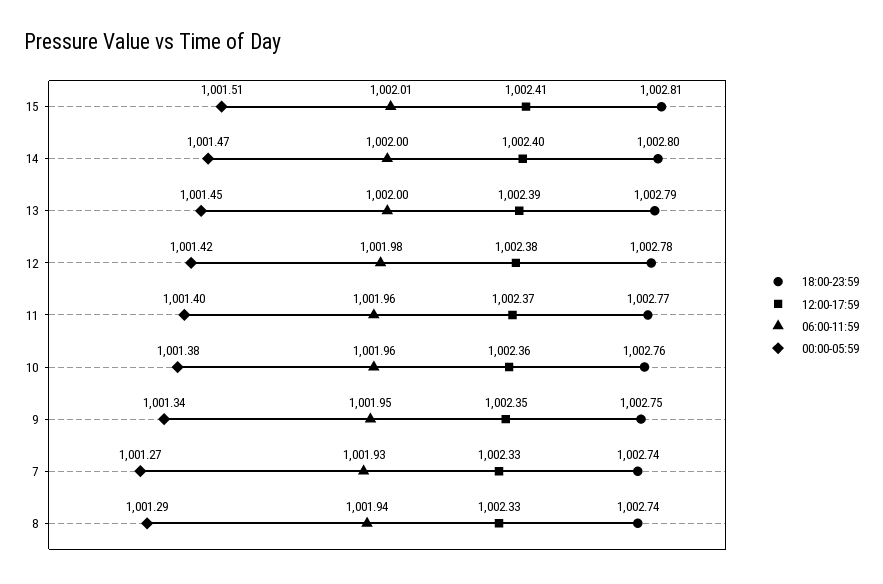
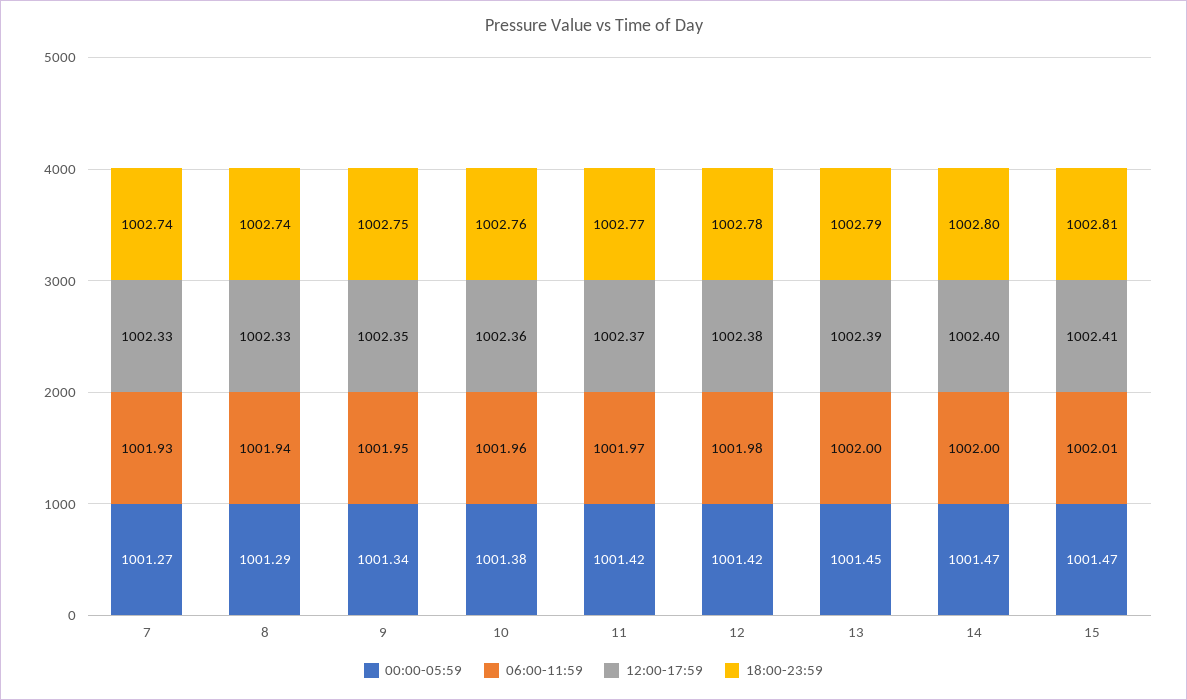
00:00-05:59, 15: 1001.51 -> 1001.47
06:00-11:59, 11: 1001.96 -> 1001.97
00:00-05:59, 11: 1001.4 -> 1001.42

